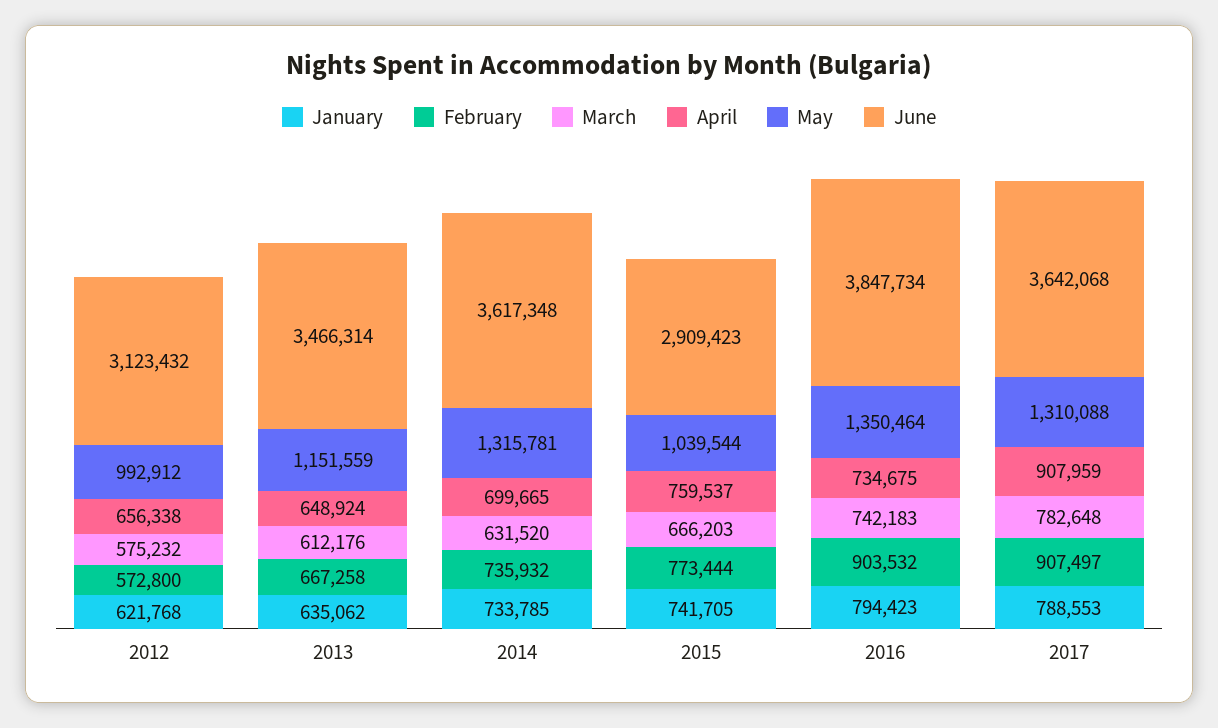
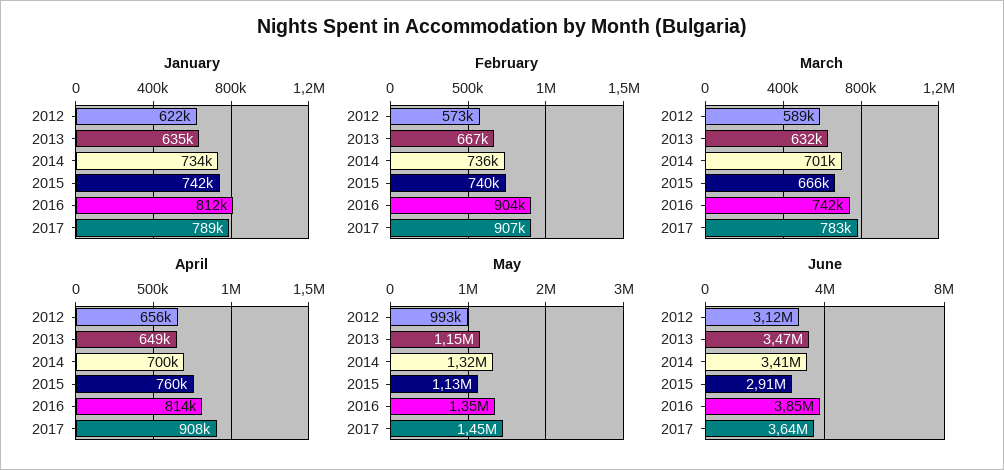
March, 2012: 575232 -> 589000
March, 2013: 612176 -> 632000
March, 2014: 631520 -> 701000
June, 2014: 3617348 -> 3410000
February, 2015: 773444 -> 740000
May, 2015: 1039544 -> 1130000
January, 2016: 794423 -> 812000
April, 2016: 734675 -> 814000
May, 2017: 1310088 -> 1450000

